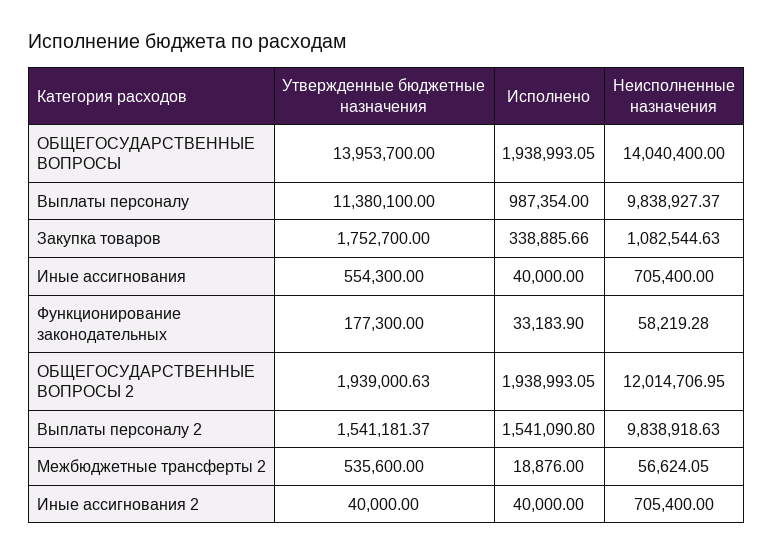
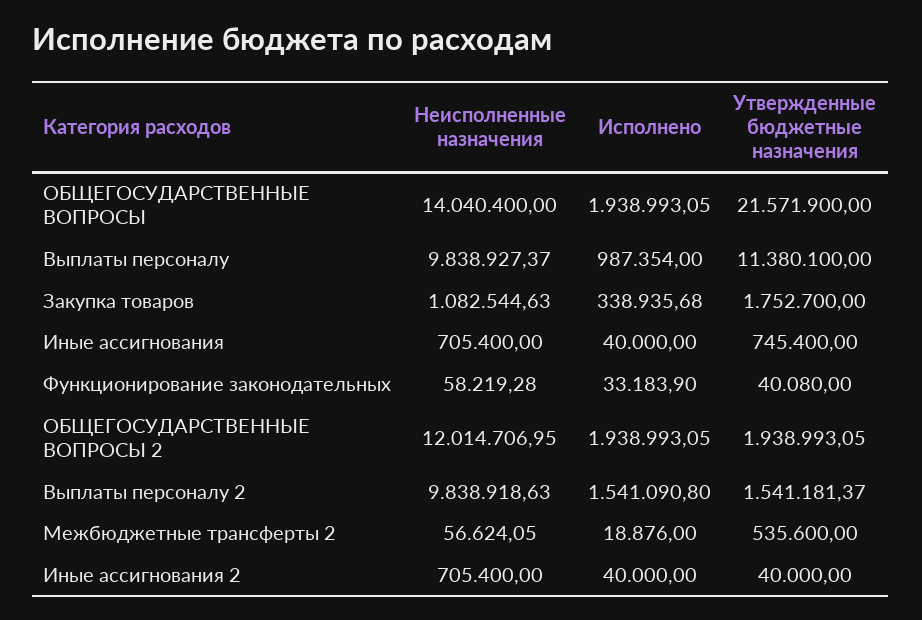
Утвержденные бюджетные назначения, ОБЩЕГОСУДАРСТВЕННЫЕ ВОПРОСЫ: 13953700 -> 21571900
Исполнено, Закупка товаров: 338885.66 -> 338935.68
Утвержденные бюджетные назначения, Иные ассигнования: 554300 -> 745400
Утвержденные бюджетные назначения, Функционирование законодательных: 177300 -> 40080
Утвержденные бюджетные назначения, ОБЩЕГОСУДАРСТВЕННЫЕ ВОПРОСЫ 2: 1939000.63 -> 1938993.05

